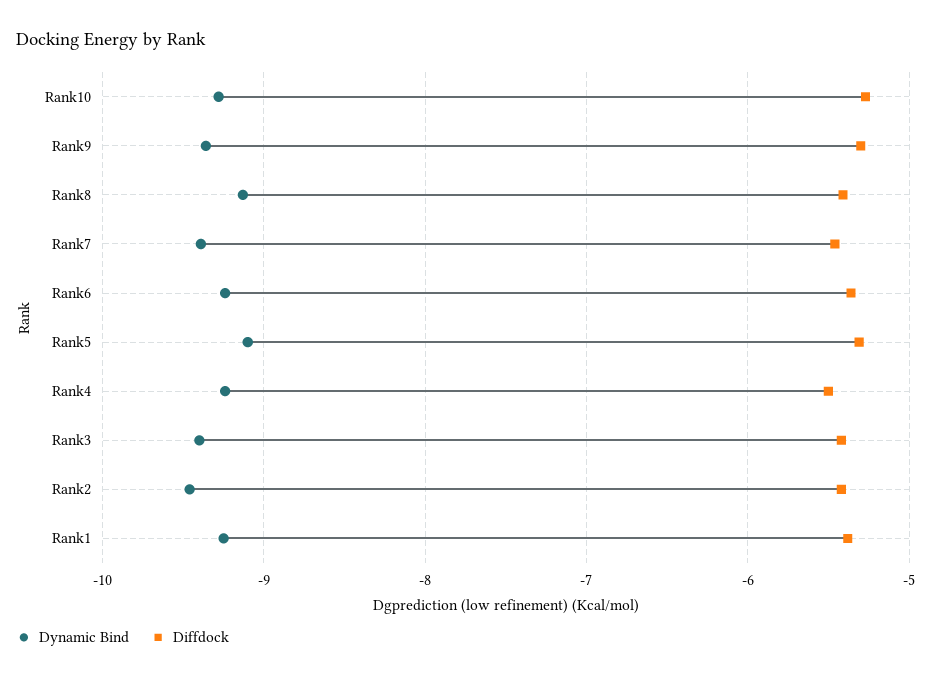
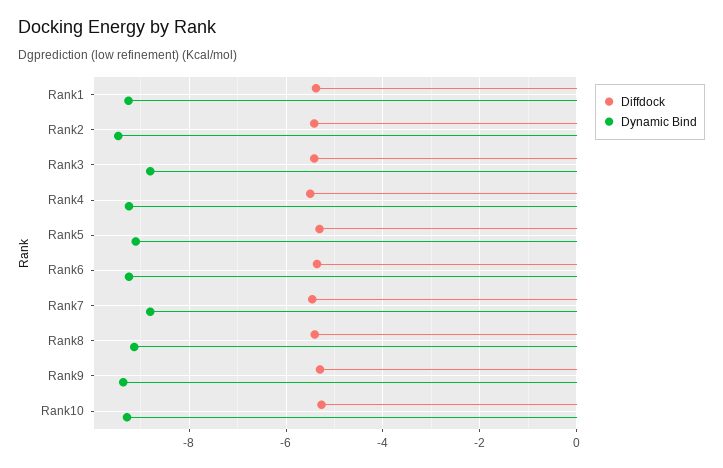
Dynamic Bind, Rank7: -9.4 -> -8.8
Dynamic Bind, Rank3: -9.4 -> -8.8

